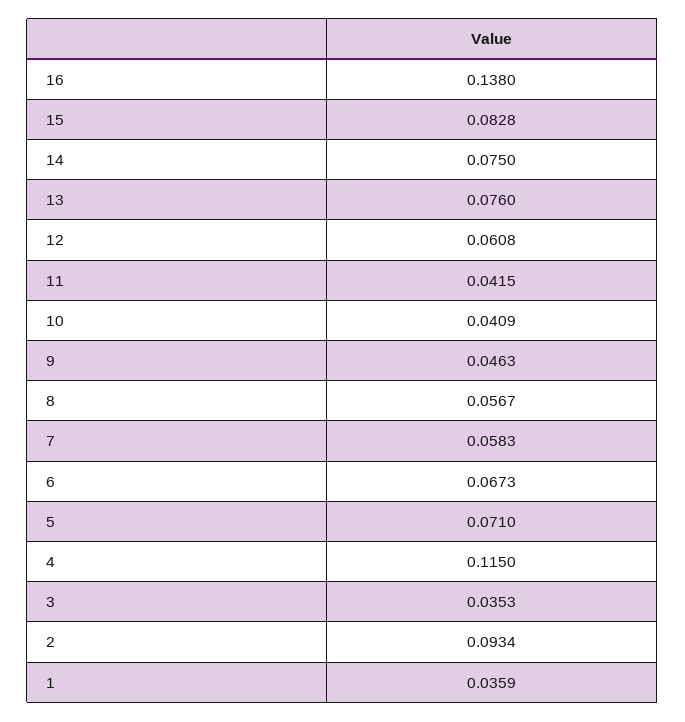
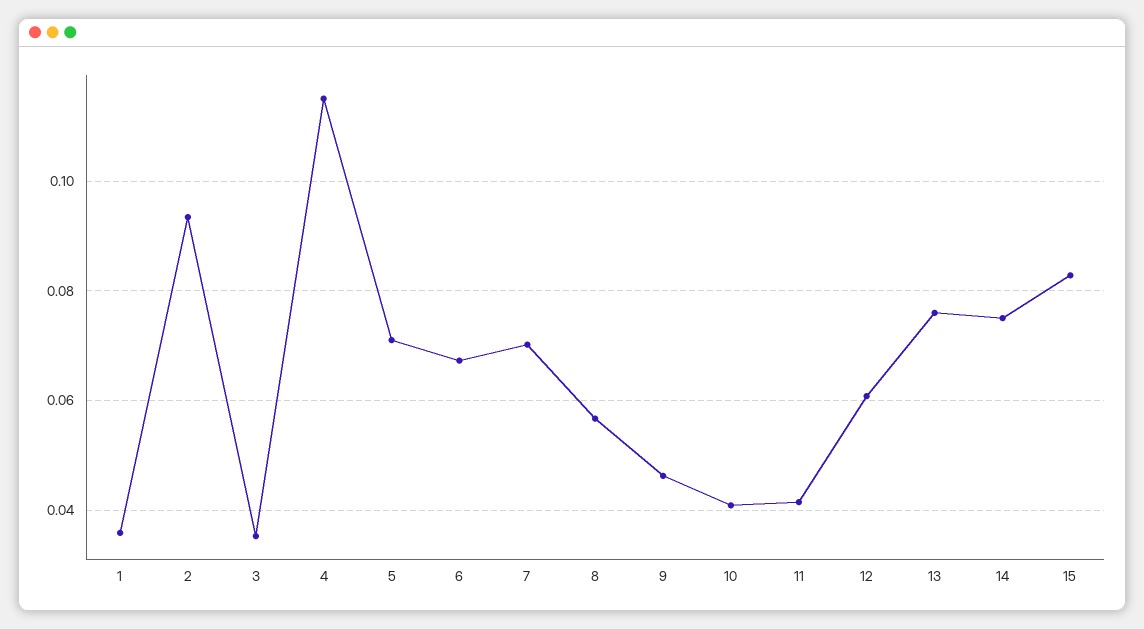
16: 0.138 -> none
7: 0.0583 -> 0.07

